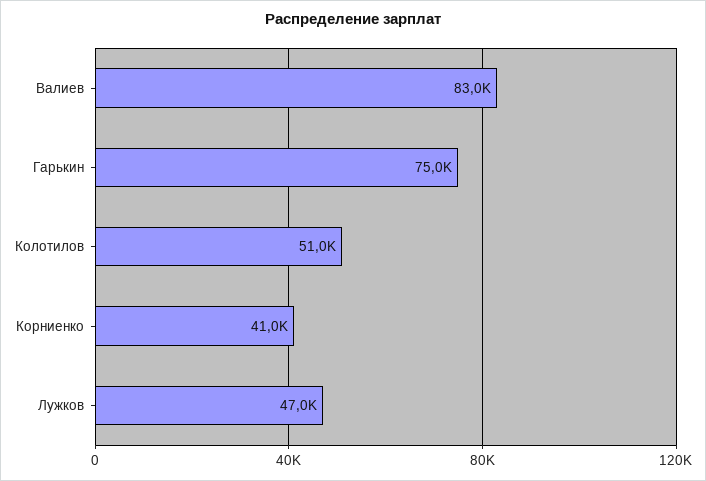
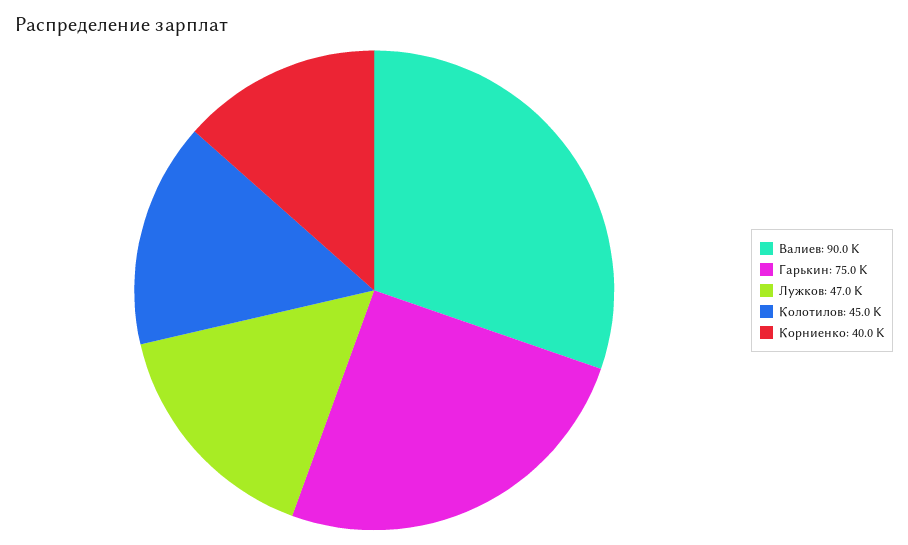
Валиев: 83000 -> 90000
Колотилов: 51000 -> 45000
Корниенко: 41000 -> 40000

